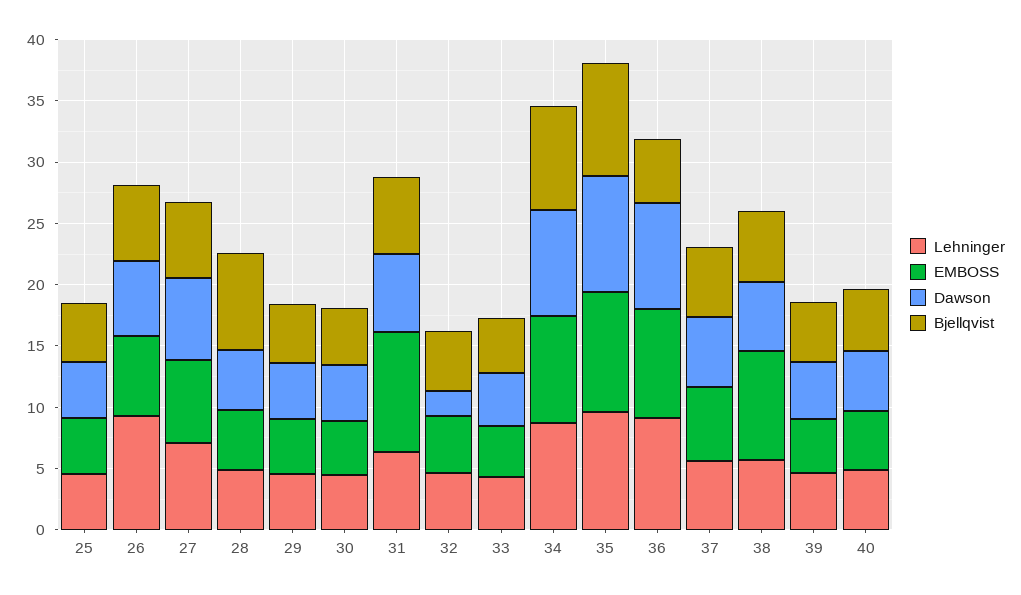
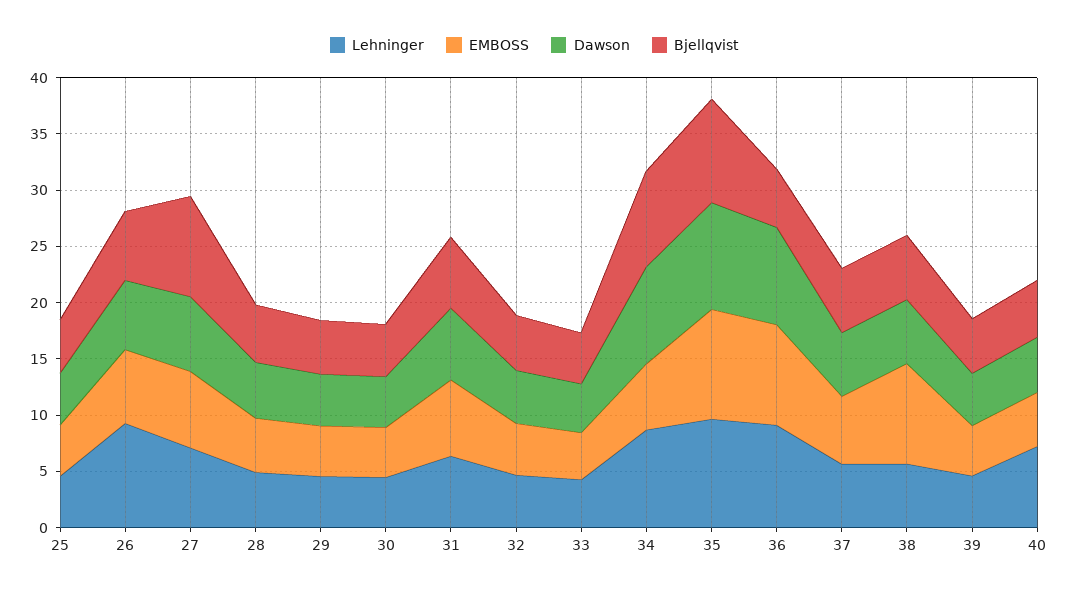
Bjellqvist, 27: 6 -> 9
Bjellqvist, 28: 8 -> 5
EMBOSS, 31: 10 -> 7
Dawson, 32: 2 -> 5
EMBOSS, 34: 9 -> 6
Lehninger, 40: 5 -> 7

